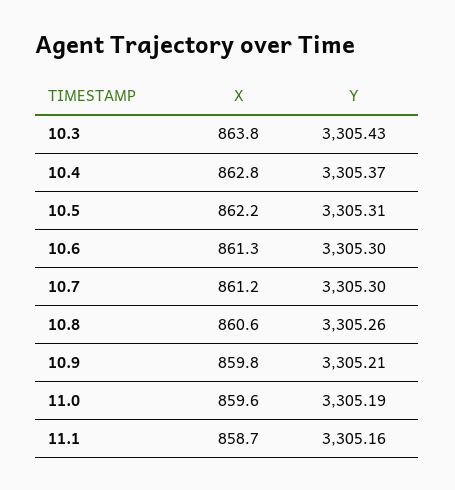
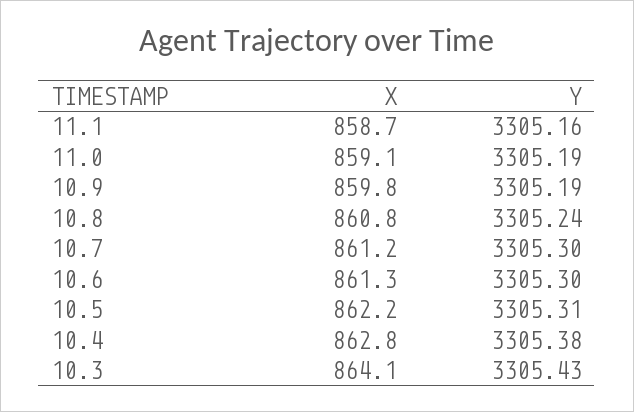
X, 10.3: 863.8 -> 864.1
Y, 10.4: 3305.37 -> 3305.38
X, 10.8: 860.6 -> 860.8
Y, 10.8: 3305.26 -> 3305.24
Y, 10.9: 3305.21 -> 3305.19
X, 11.0: 859.6 -> 859.1

